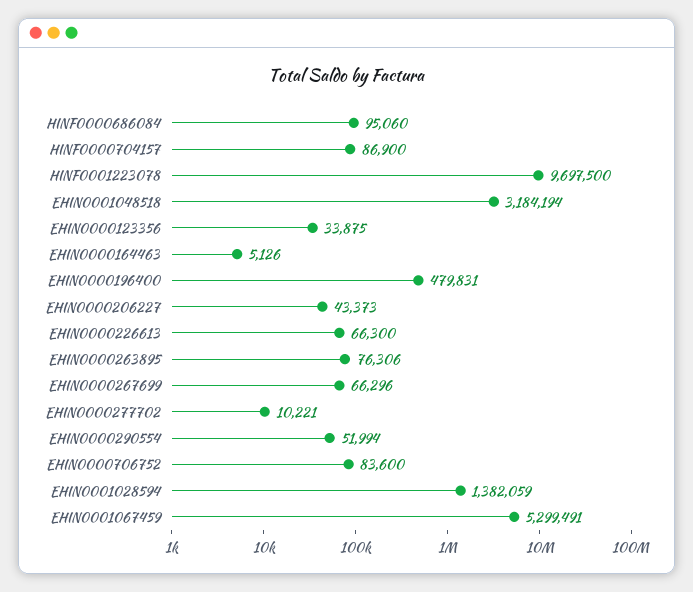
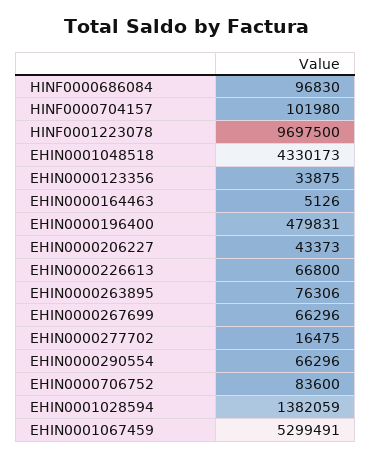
HINF0000686084: 95060 -> 96830
HINF0000704157: 86900 -> 101980
EHIN0001048518: 3184194 -> 4330173
EHIN0000226613: 66300 -> 66800
EHIN0000277702: 10221 -> 16475
EHIN0000290554: 51994 -> 66296

